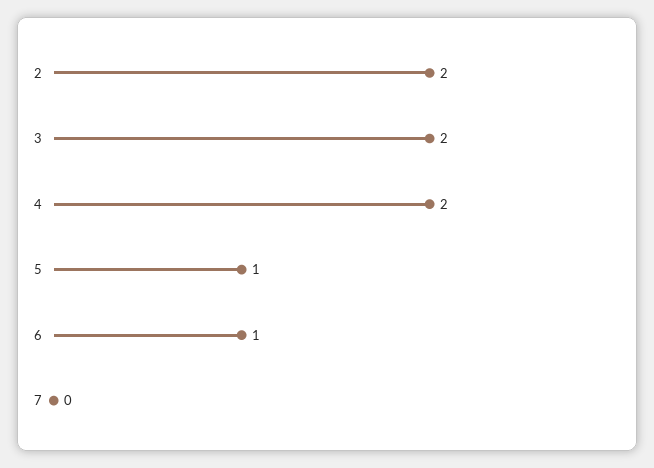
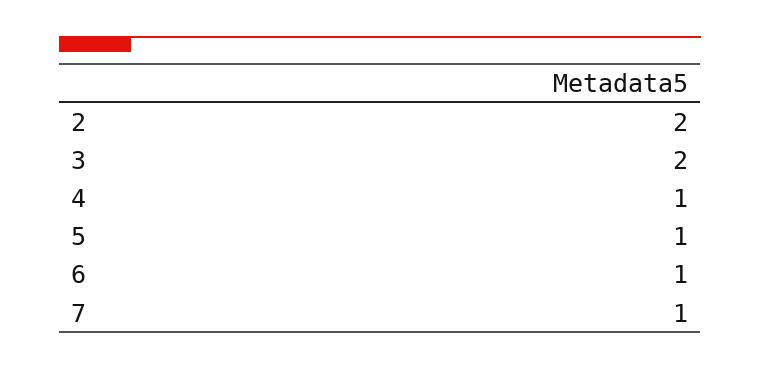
4: 2 -> 1
7: 0 -> 1

